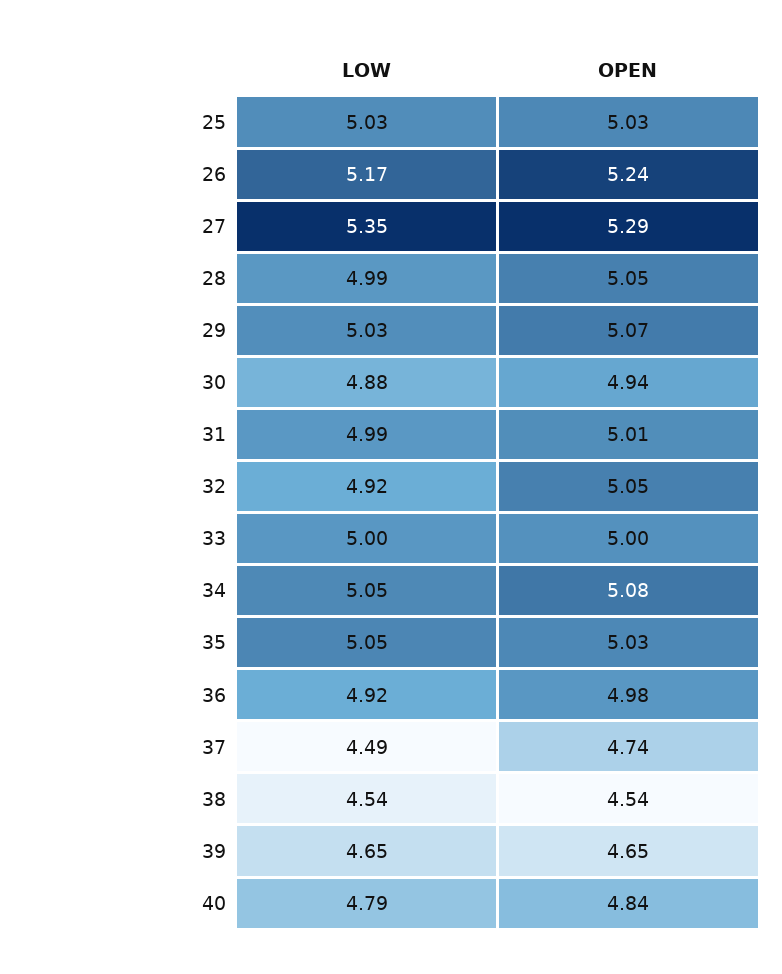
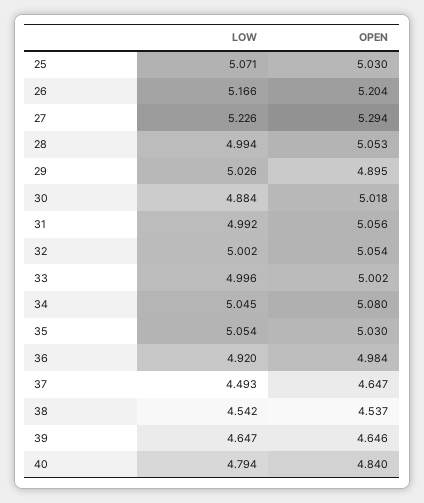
LOW, 25: 5.03 -> 5.071
OPEN, 26: 5.24 -> 5.204
LOW, 27: 5.35 -> 5.226
OPEN, 29: 5.07 -> 4.895
OPEN, 30: 4.94 -> 5.018
OPEN, 31: 5.01 -> 5.056
LOW, 32: 4.92 -> 5.002
OPEN, 37: 4.74 -> 4.647

